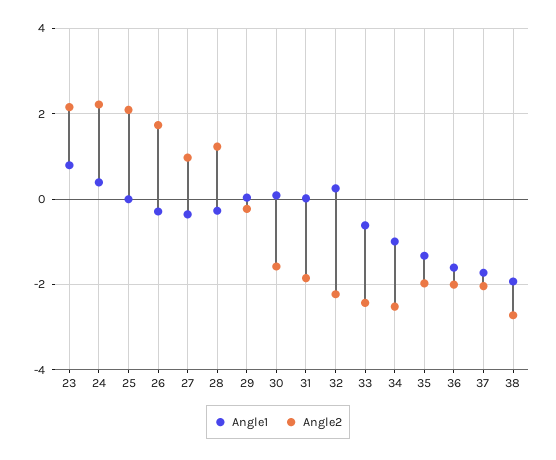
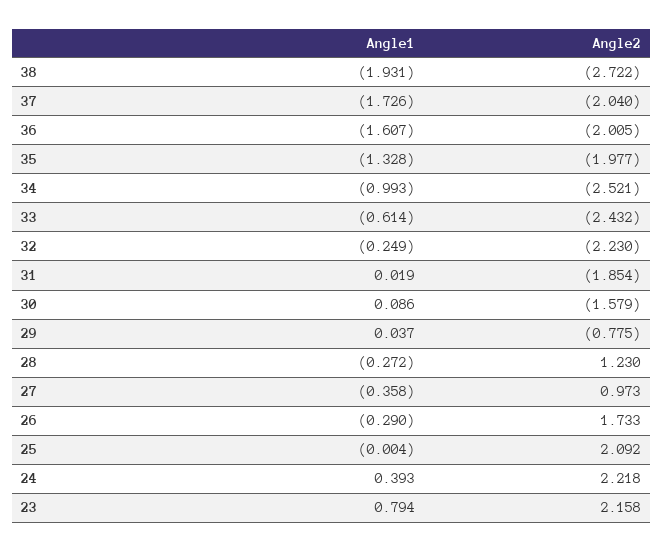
Angle2, 29: -0.2 -> -0.775
Angle1, 32: 0.2 -> -0.249

